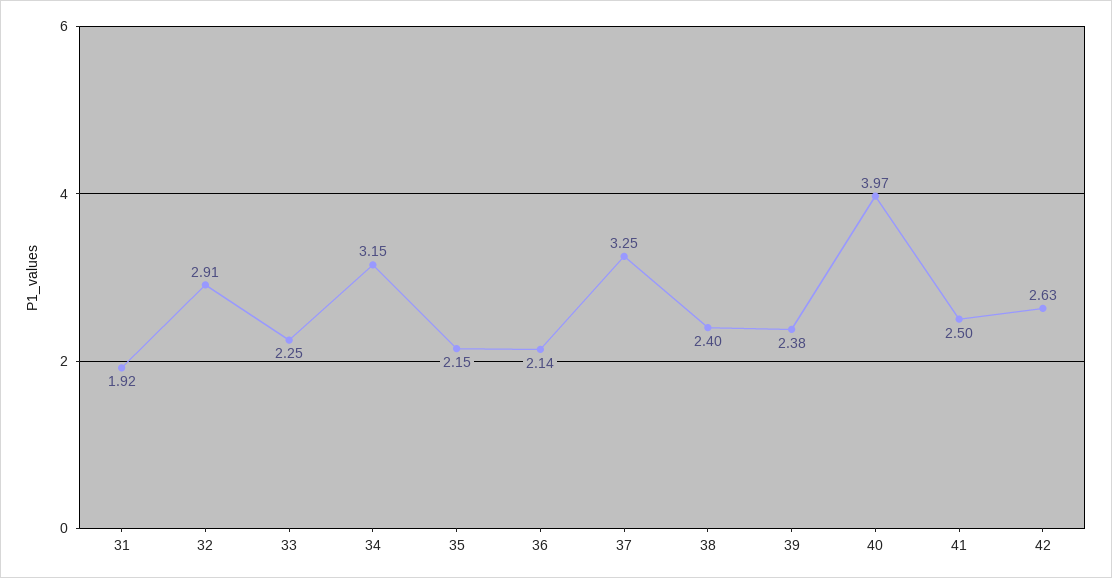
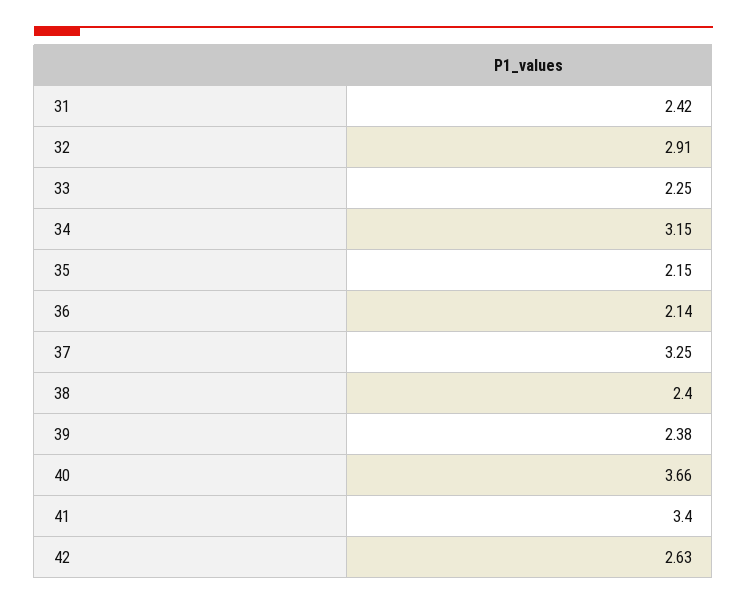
31: 1.92 -> 2.42
40: 3.97 -> 3.66
41: 2.5 -> 3.4

